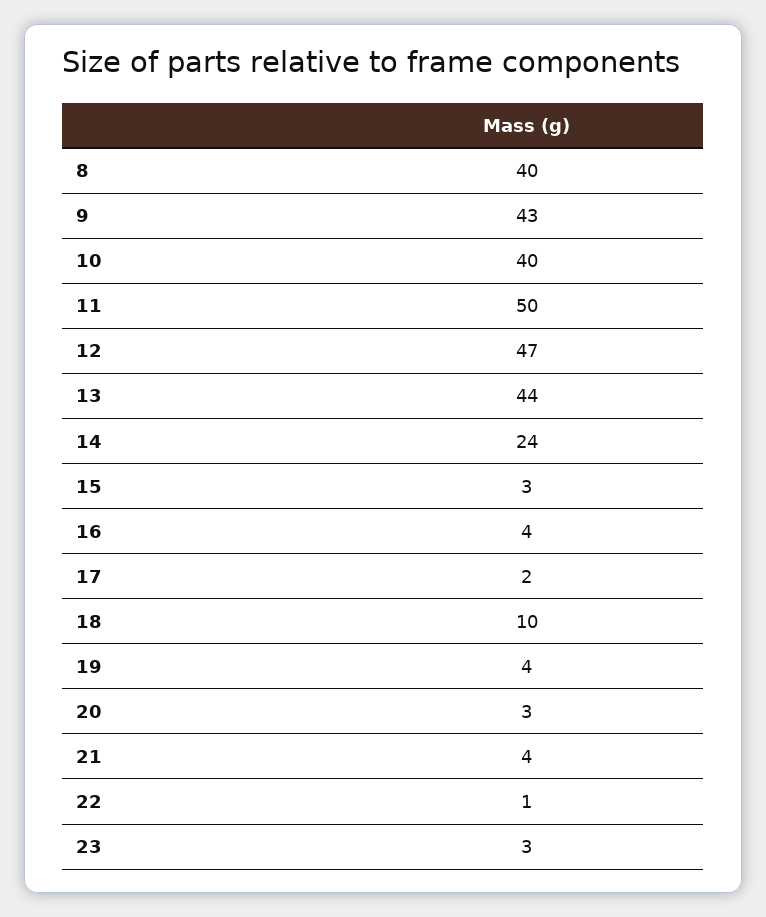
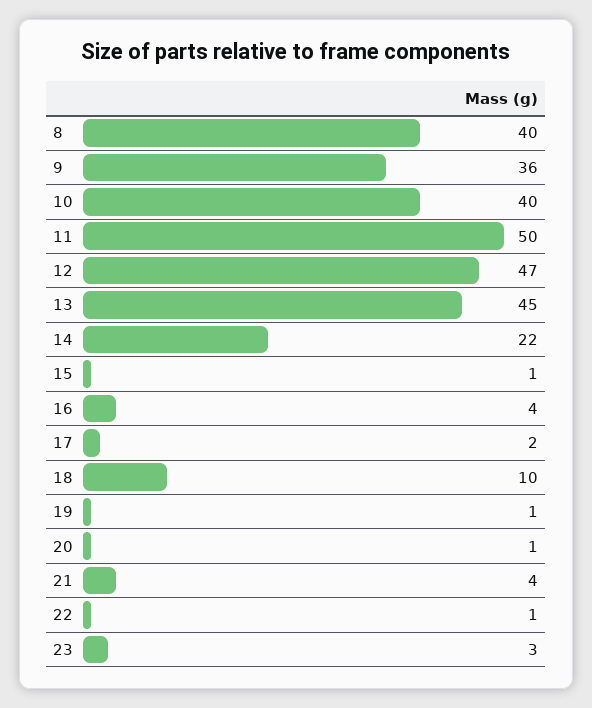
9: 43 -> 36
13: 44 -> 45
14: 24 -> 22
15: 3 -> 1
19: 4 -> 1
20: 3 -> 1

